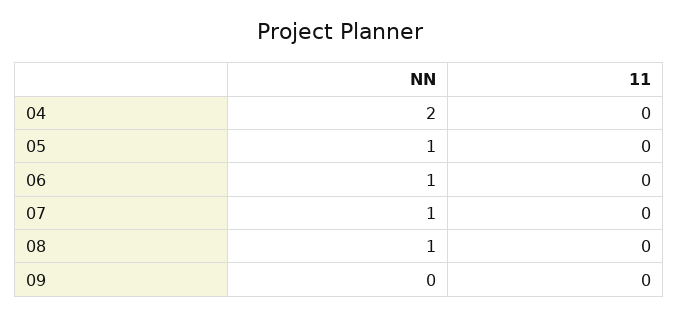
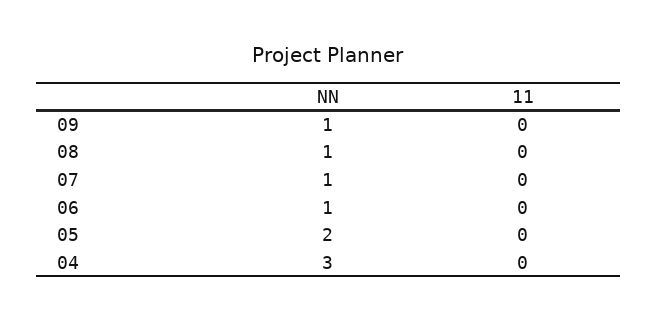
NN, 04: 2 -> 3
NN, 05: 1 -> 2
NN, 09: 0 -> 1

